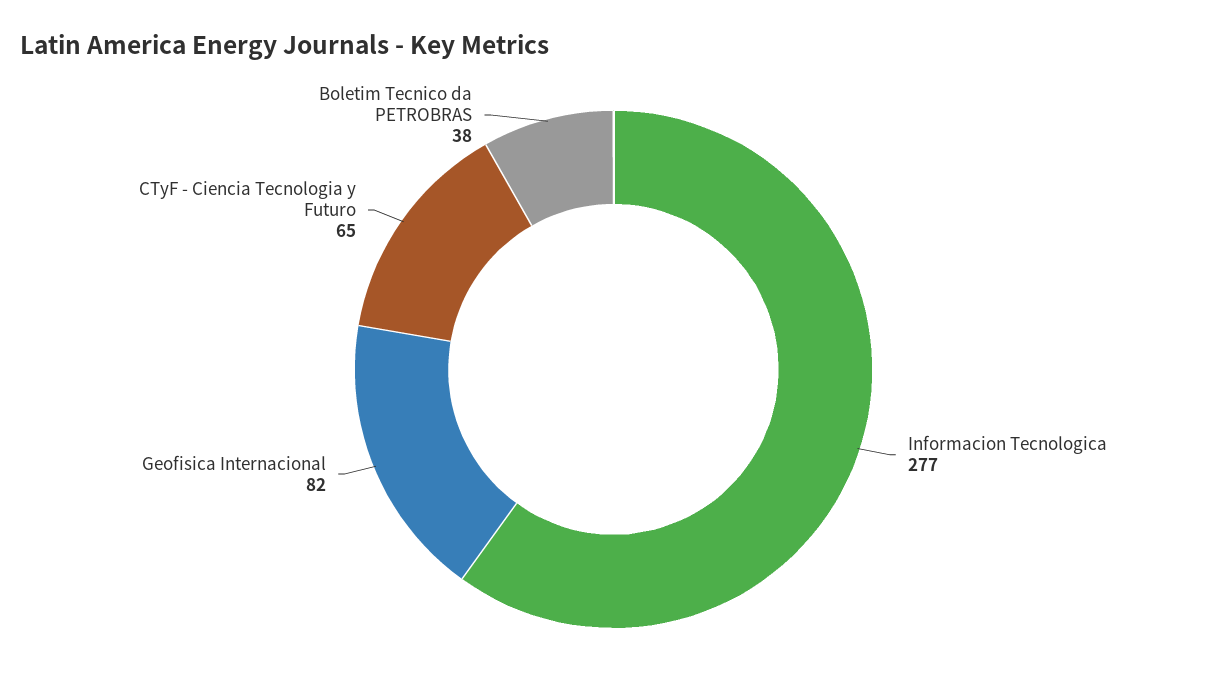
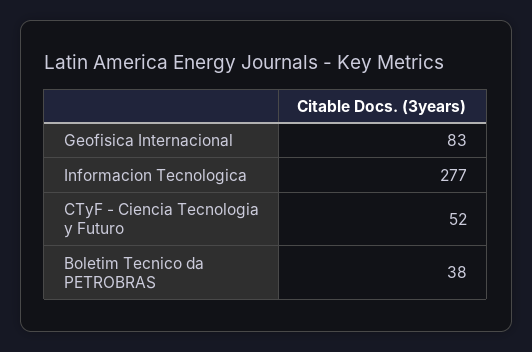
Geofisica Internacional: 82 -> 83
CTyF - Ciencia Tecnologia y Futuro: 65 -> 52

